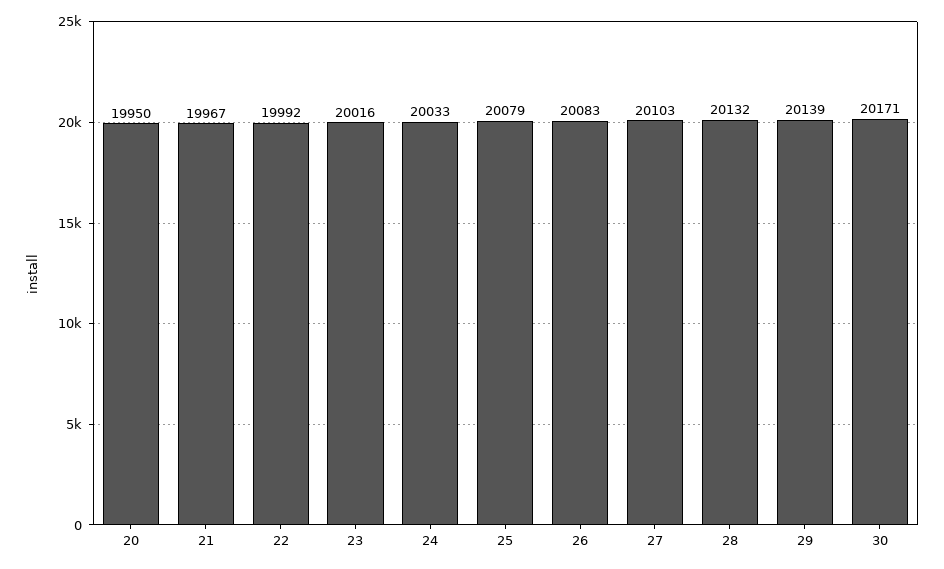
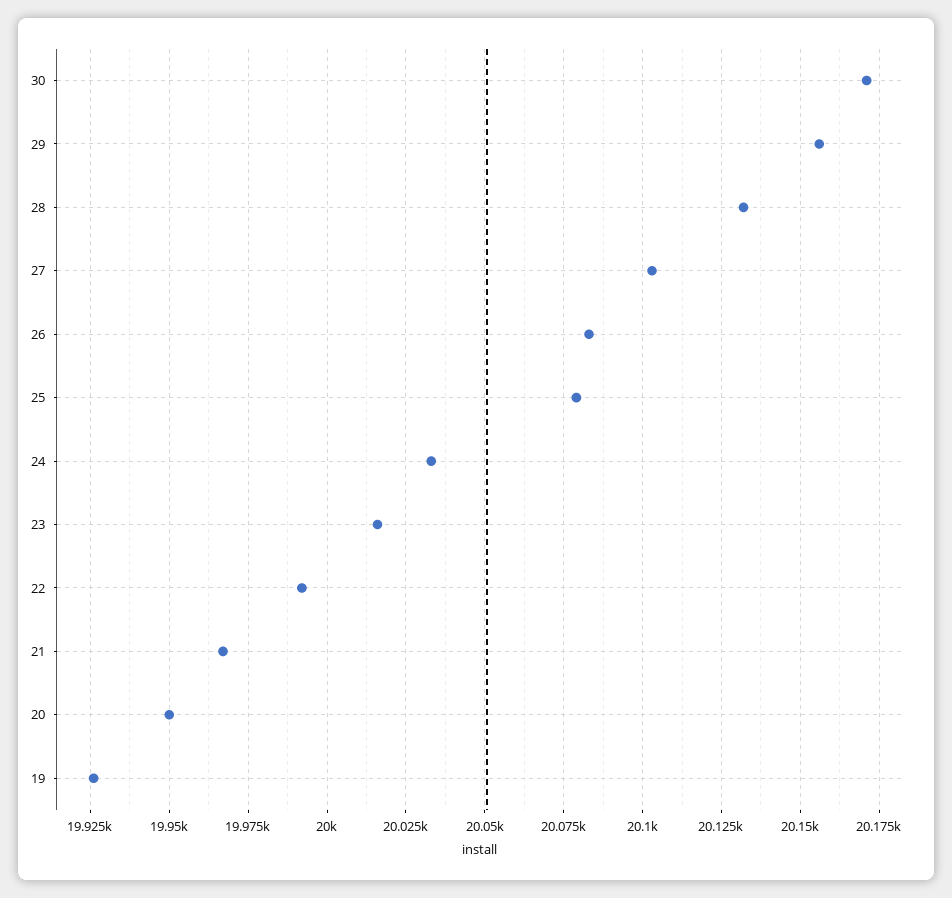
29: 20139 -> 20155
19: none -> 19925

